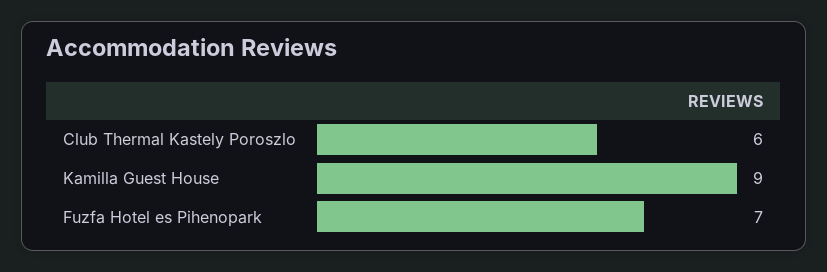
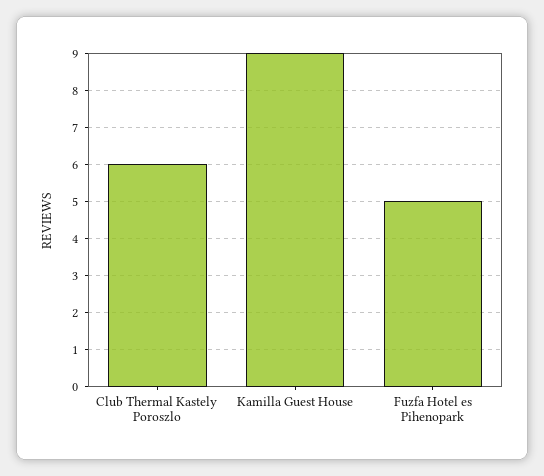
Fuzfa Hotel es Pihenopark: 7 -> 5

